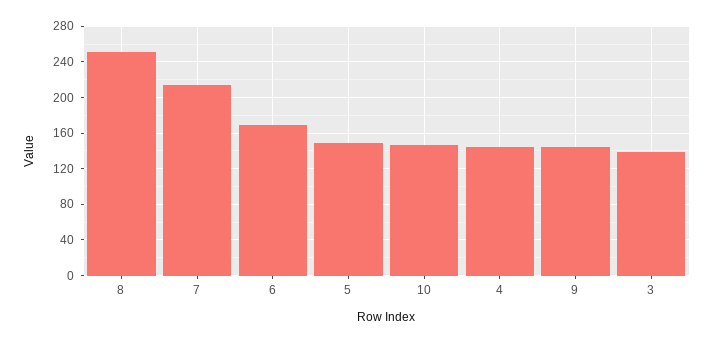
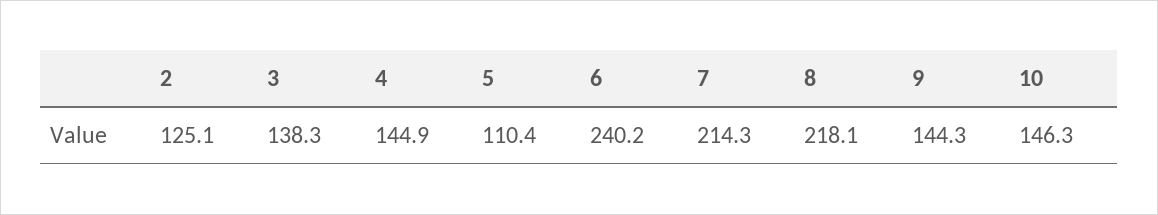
8: 250 -> 218.1
6: 170 -> 240.2
5: 150 -> 110.4
2: none -> 125.1

